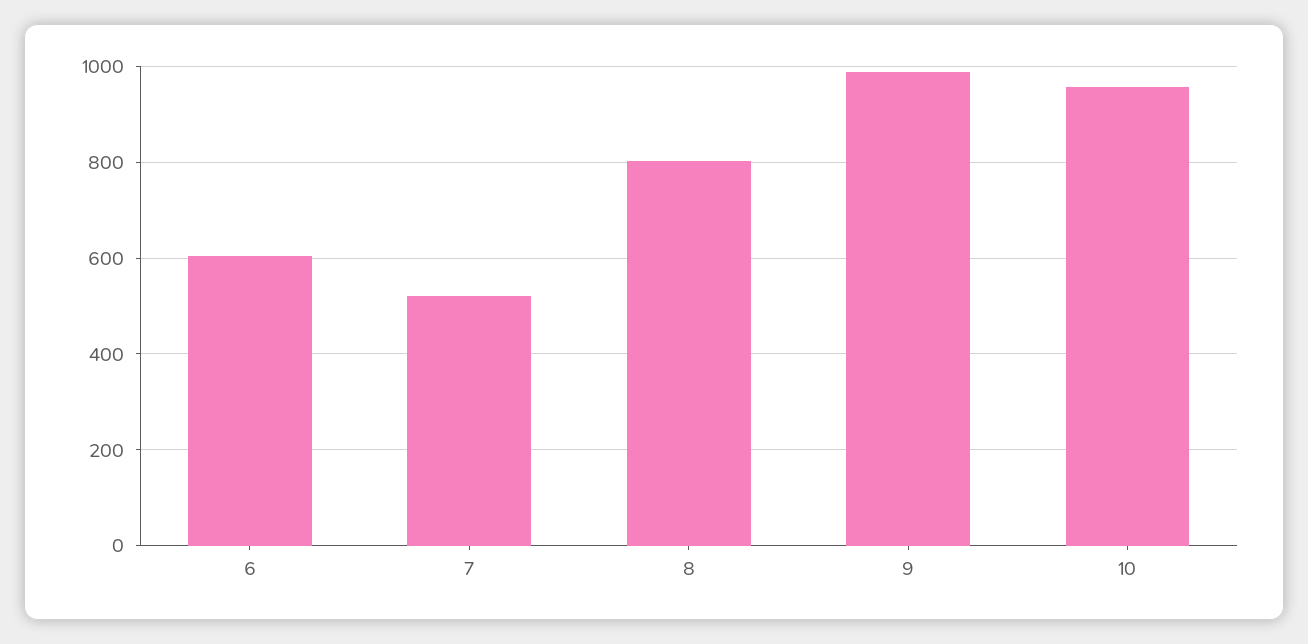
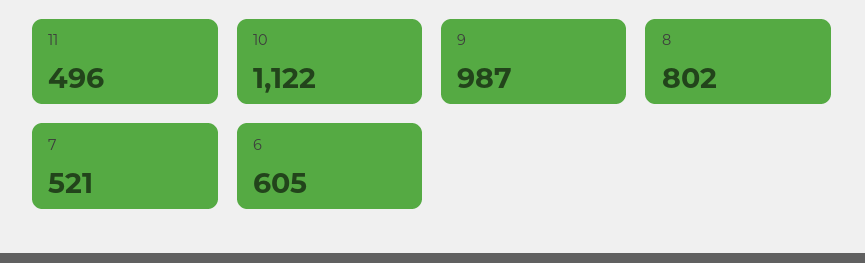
10: 960 -> 1122
11: none -> 496

